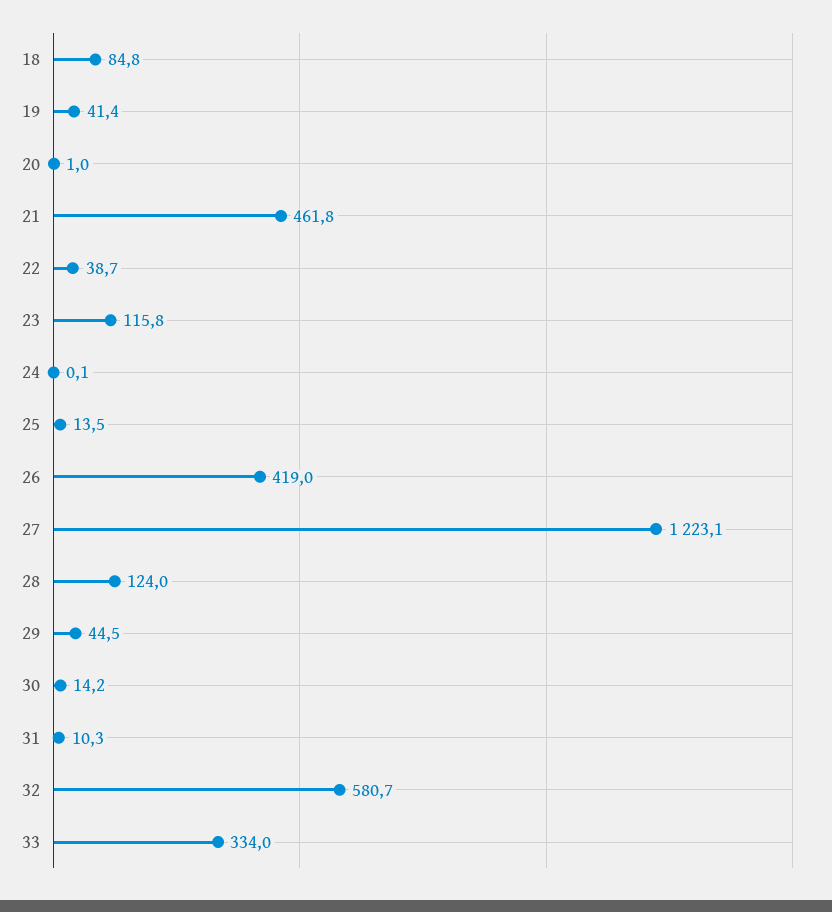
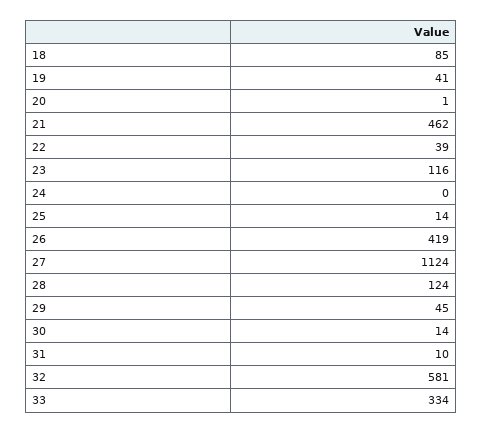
27: 1223.1 -> 1124

